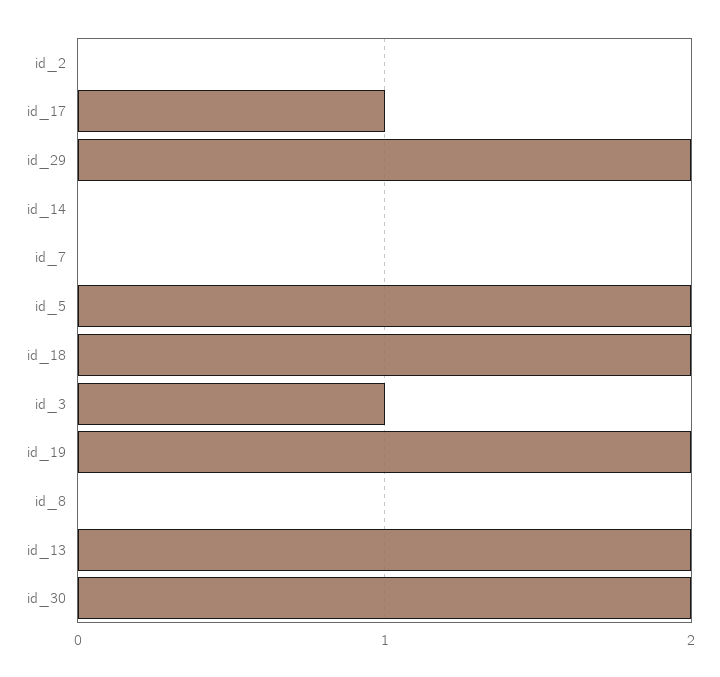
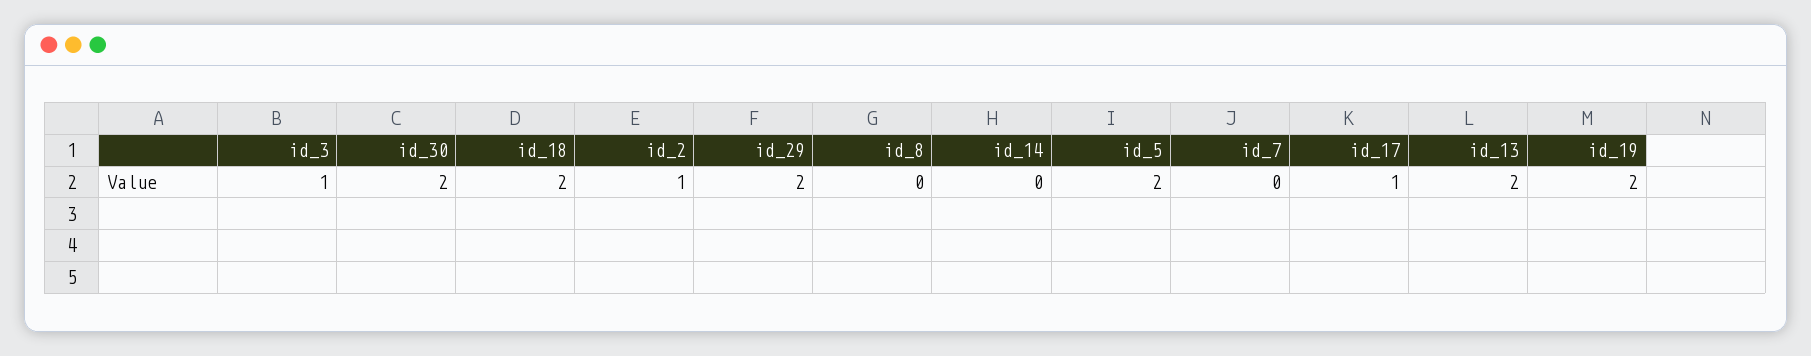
id_2: 0 -> 1

